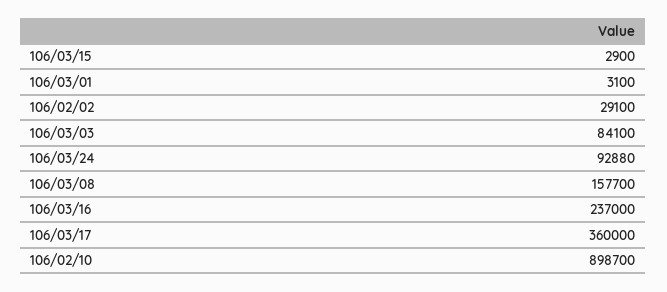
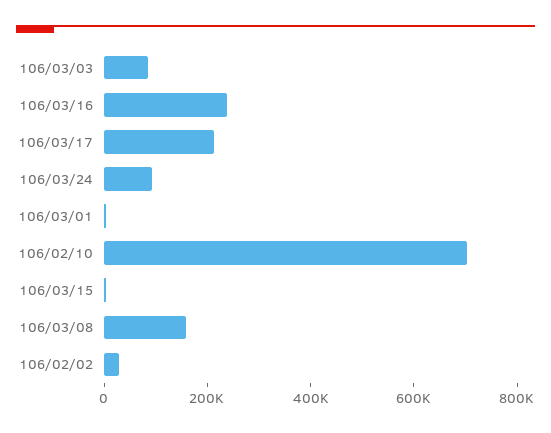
106/03/17: 360000 -> 200000
106/02/10: 898700 -> 700000

